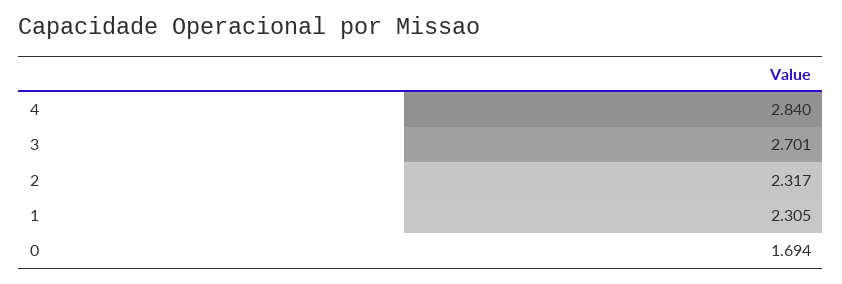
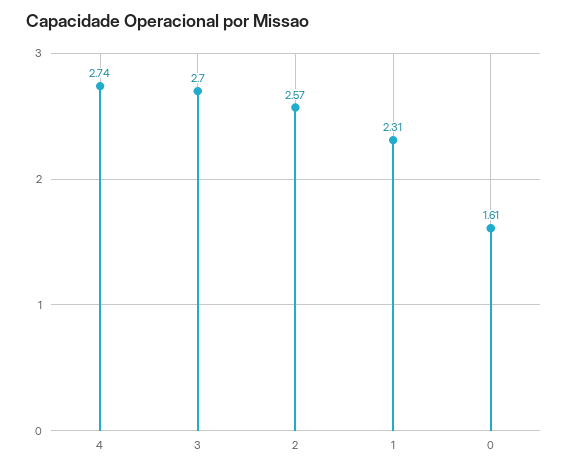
4: 2.84 -> 2.74
2: 2.317 -> 2.57
0: 1.694 -> 1.61

